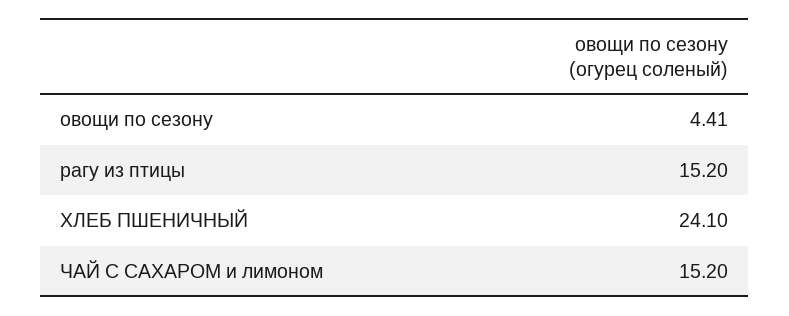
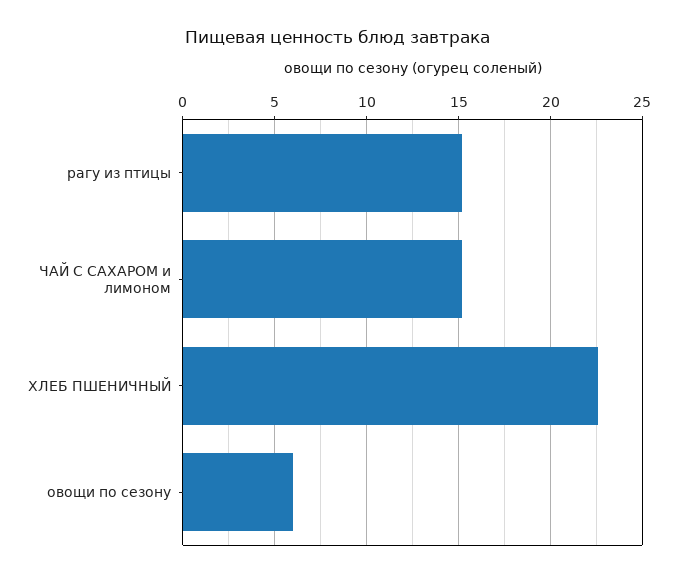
овощи по сезону: 4.41 -> 6
ХЛЕБ ПШЕНИЧНЫЙ: 24.1 -> 22.5

